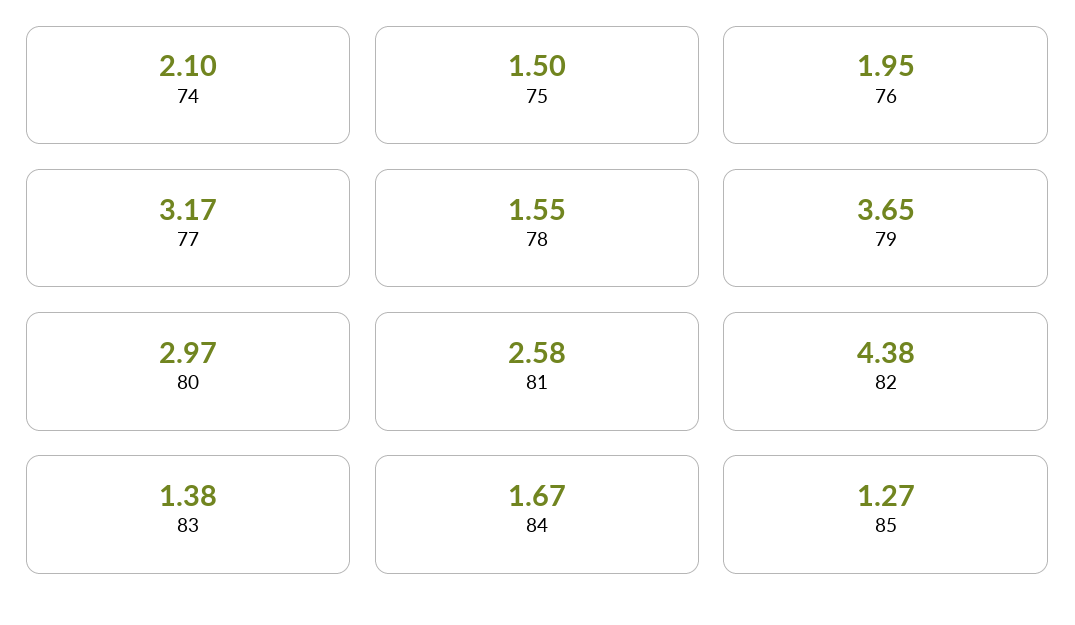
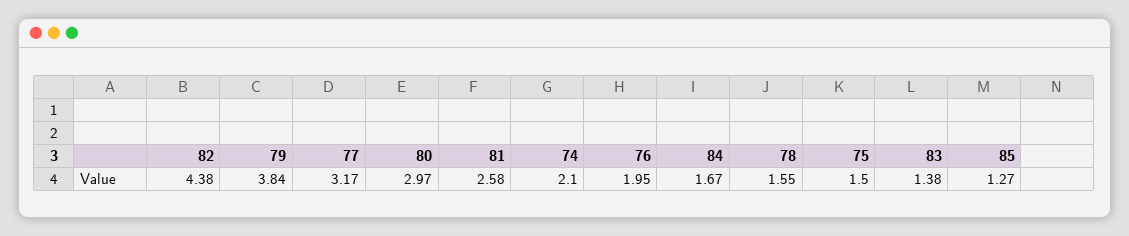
79: 3.65 -> 3.84

